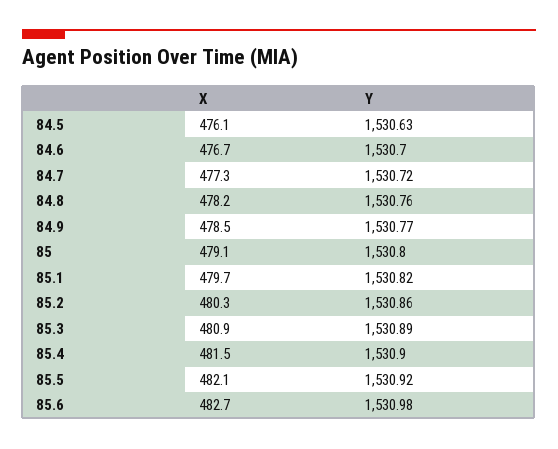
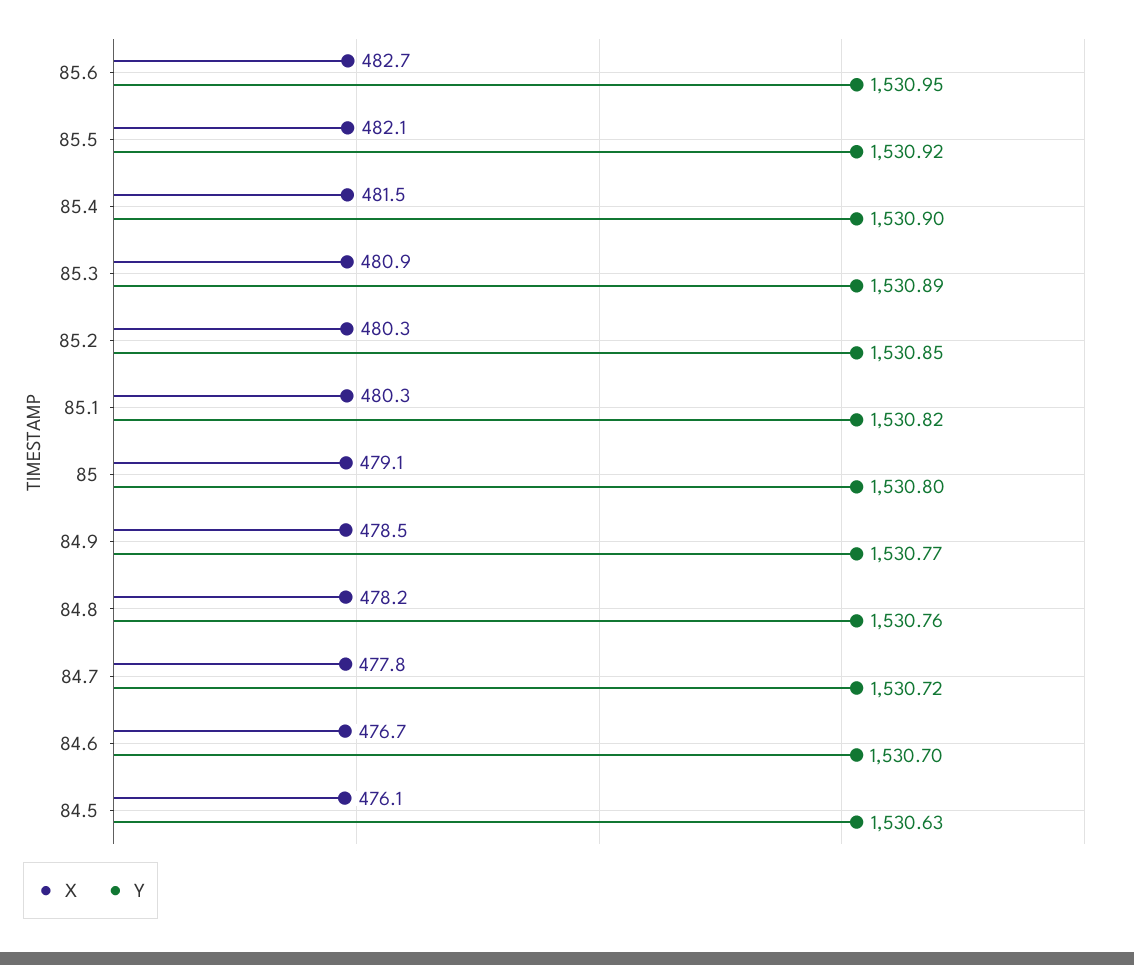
X, 84.7: 477.3 -> 477.8
X, 85.1: 479.7 -> 480.3
Y, 85.2: 1530.86 -> 1530.85
Y, 85.6: 1530.98 -> 1530.95

